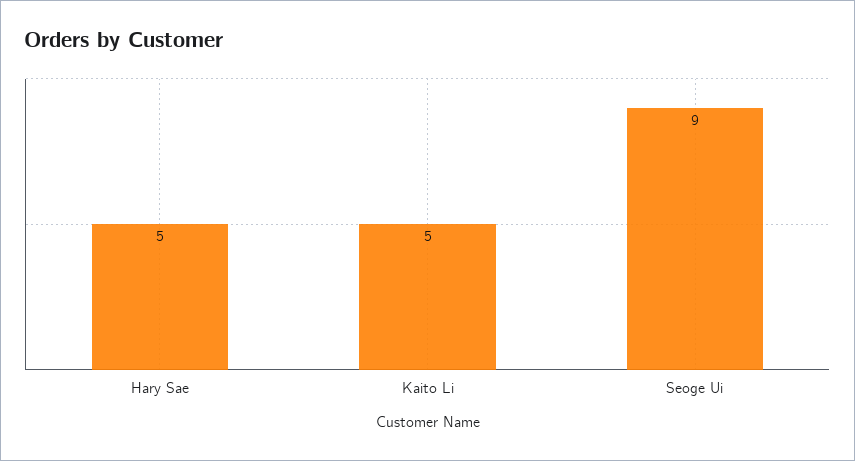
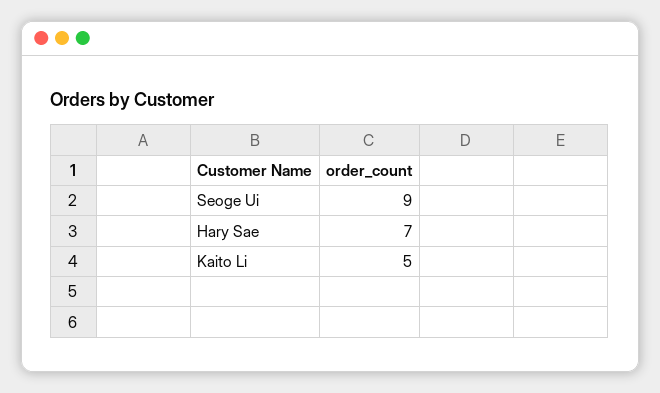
Hary Sae: 5 -> 7

